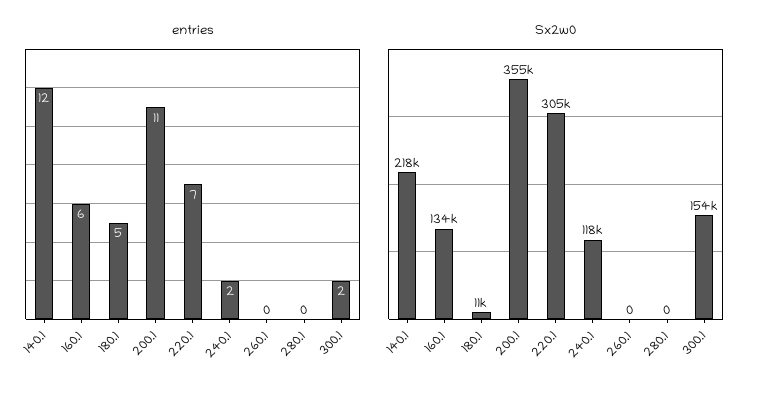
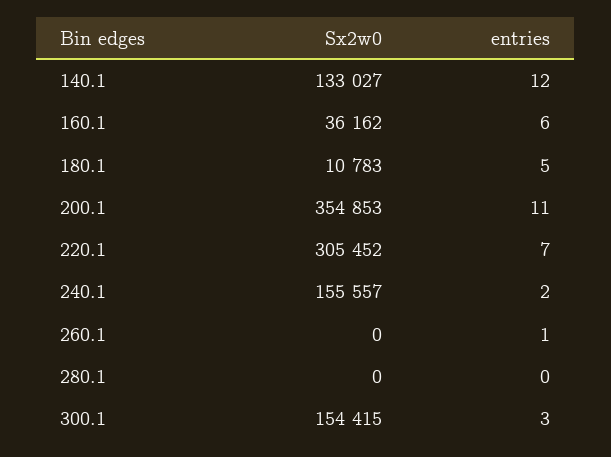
entries, 260.1: 0 -> 1
entries, 300.1: 2 -> 3
Sx2w0, 140.1: 218000 -> 133027
Sx2w0, 160.1: 134000 -> 36162
Sx2w0, 240.1: 118000 -> 155557

